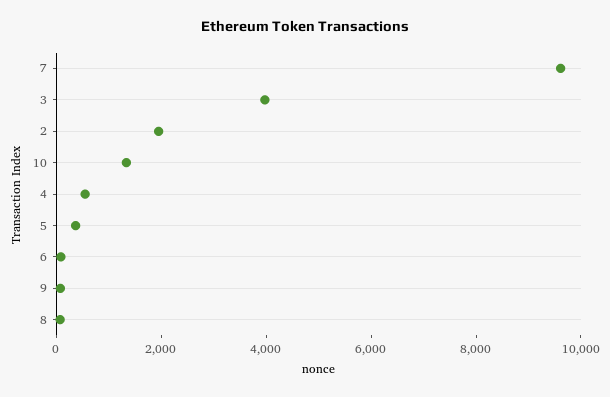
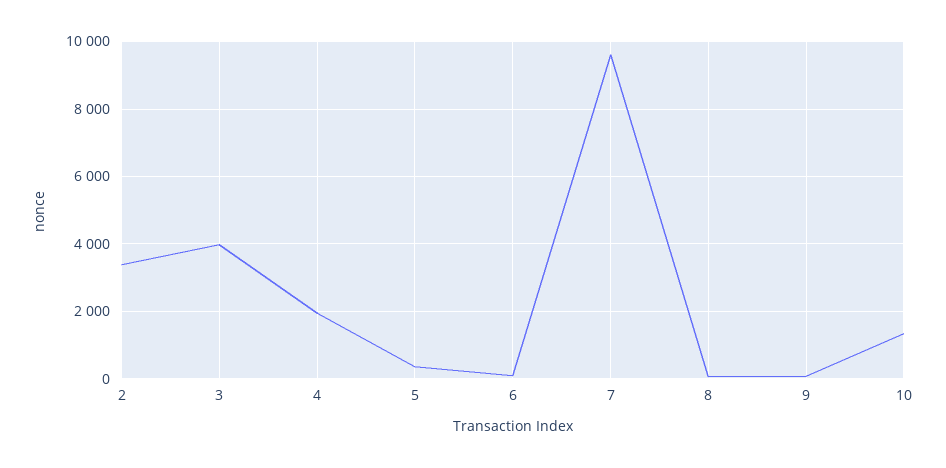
2: 2000 -> 3400
4: 500 -> 2000

